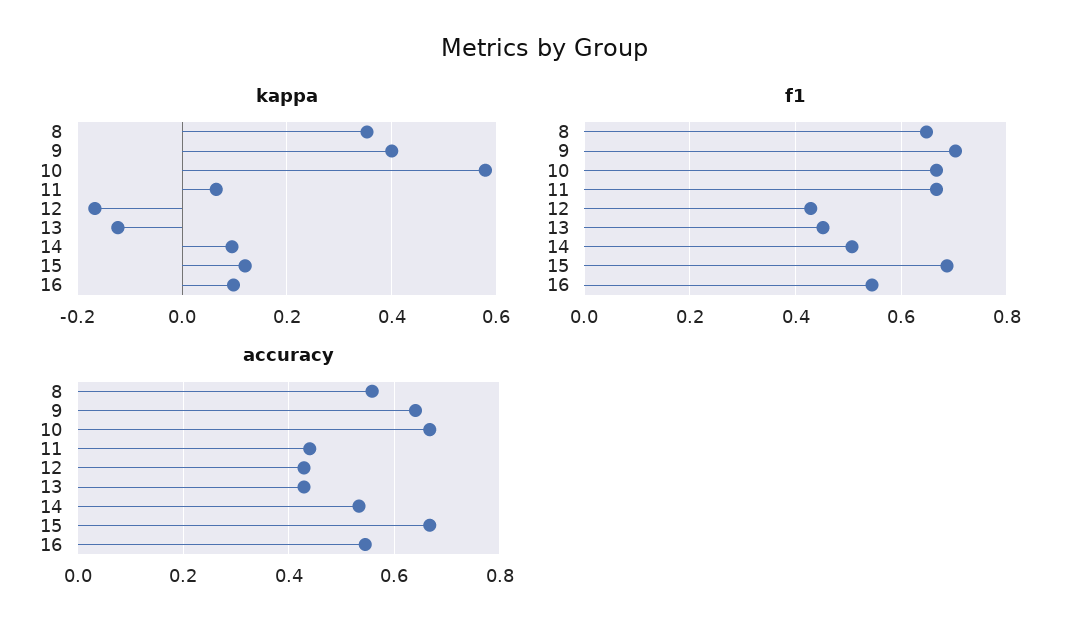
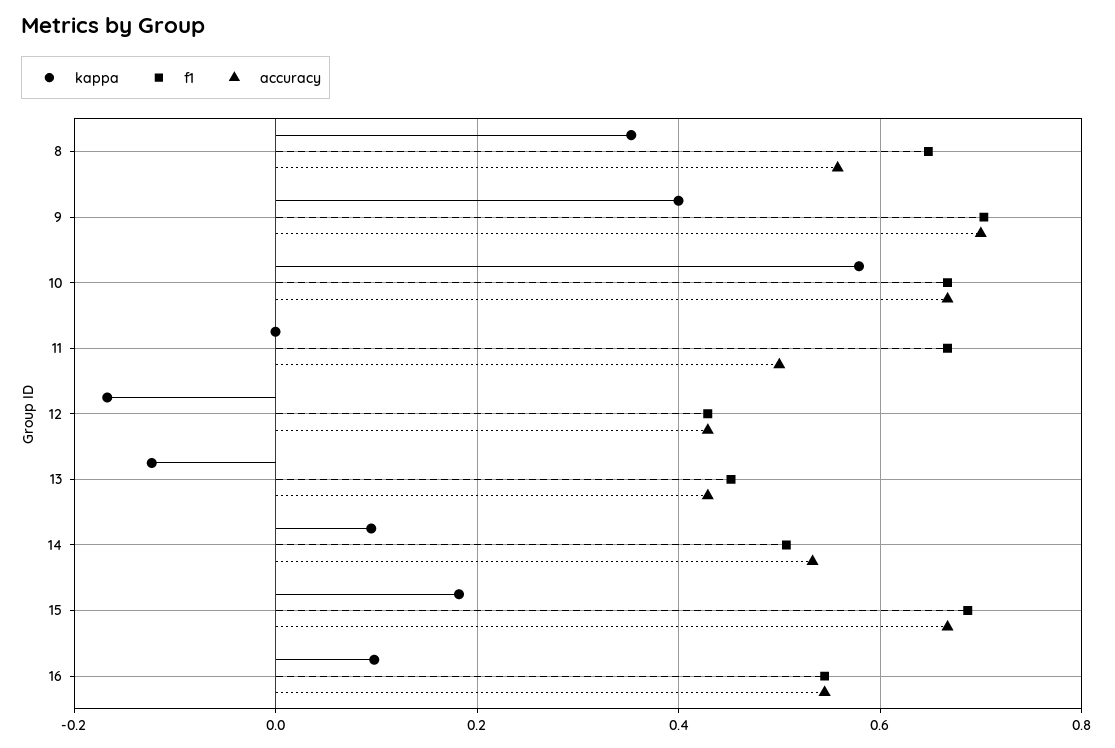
kappa, 11: 0.06 -> 0
kappa, 15: 0.12 -> 0.18
accuracy, 9: 0.64 -> 0.7
accuracy, 11: 0.44 -> 0.5

